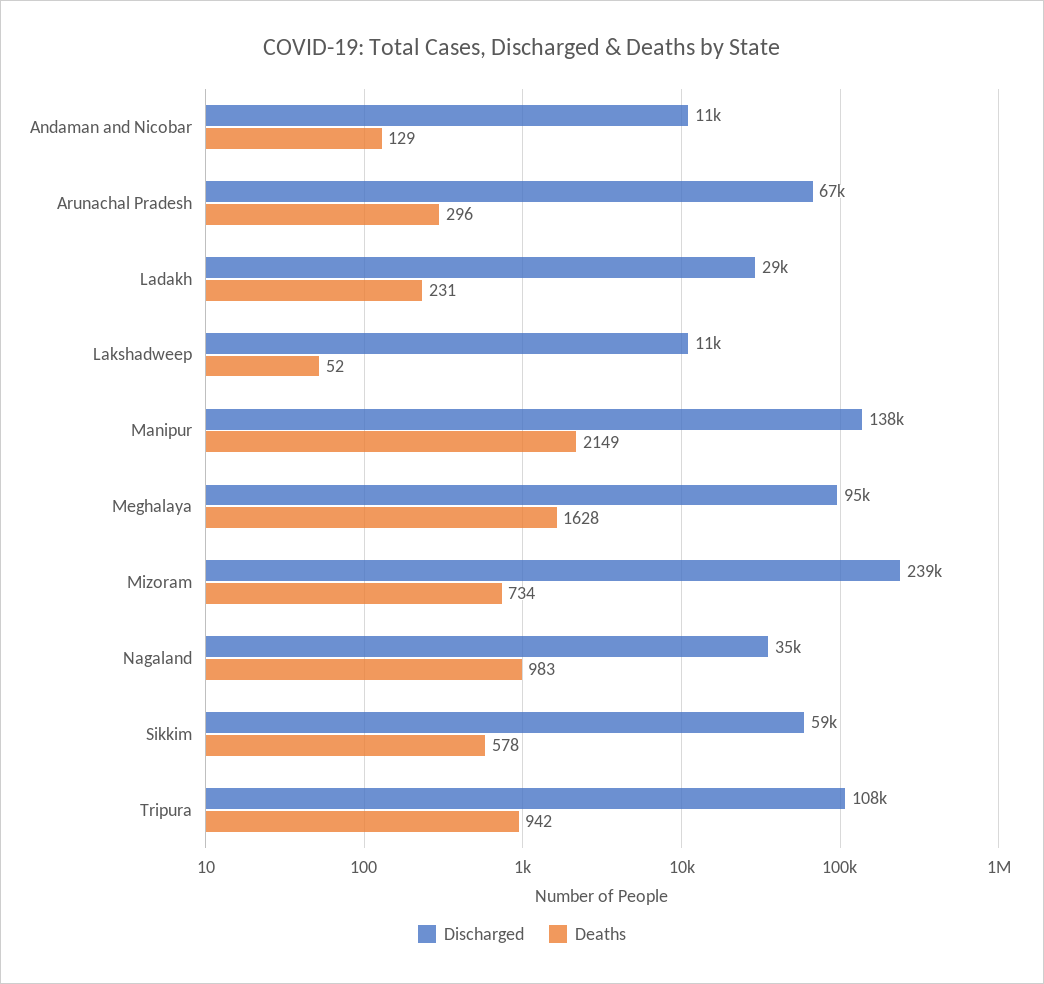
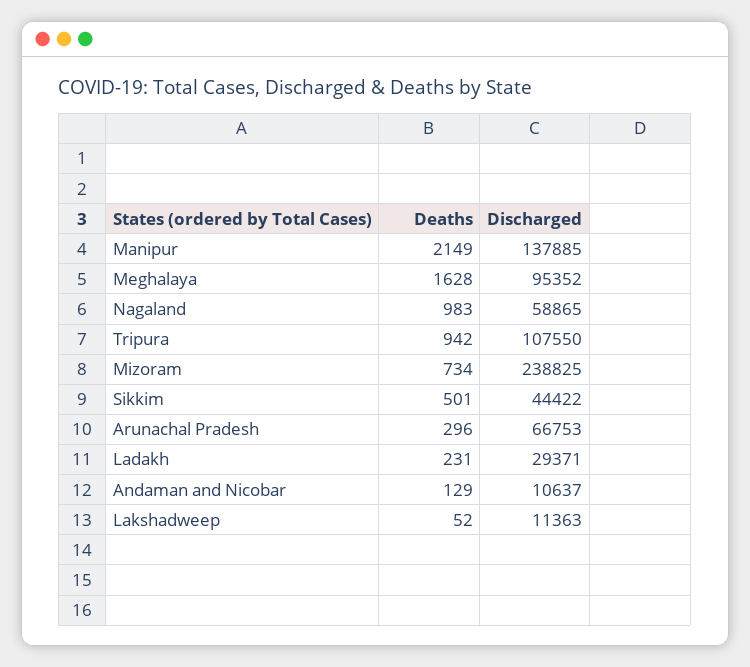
Discharged, Nagaland: 35000 -> 58865
Discharged, Sikkim: 59000 -> 44422
Deaths, Sikkim: 578 -> 501

